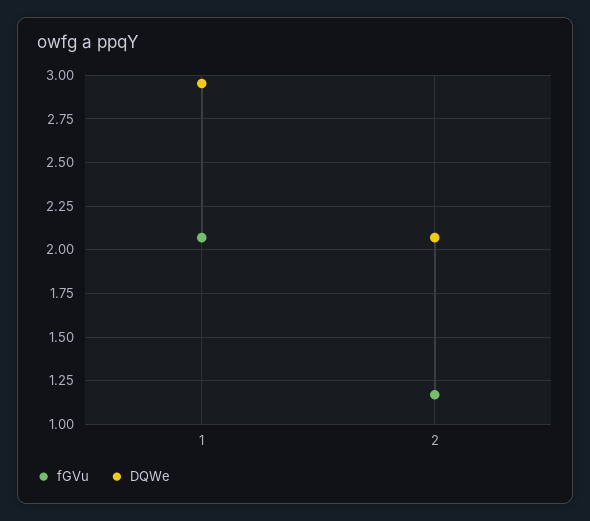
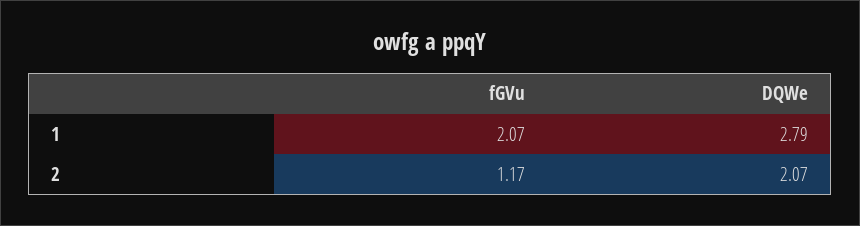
DQWe, 1: 2.95 -> 2.79

